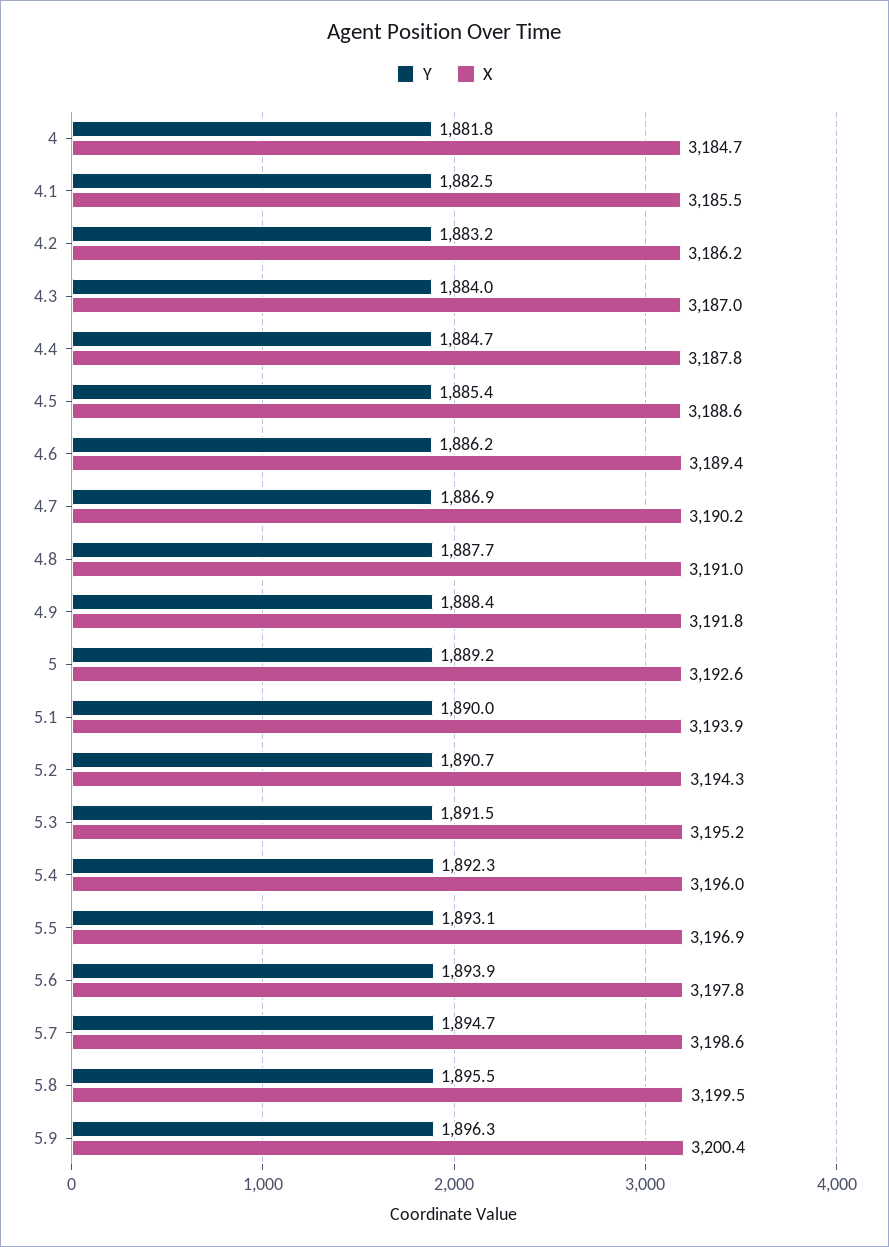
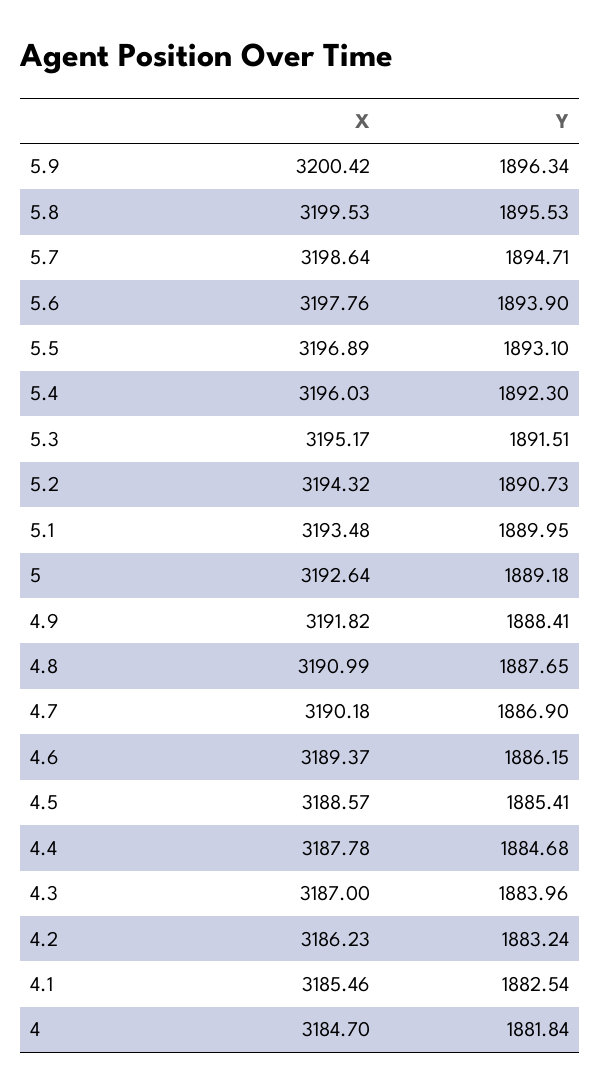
X, 5.1: 3193.9 -> 3193.48

